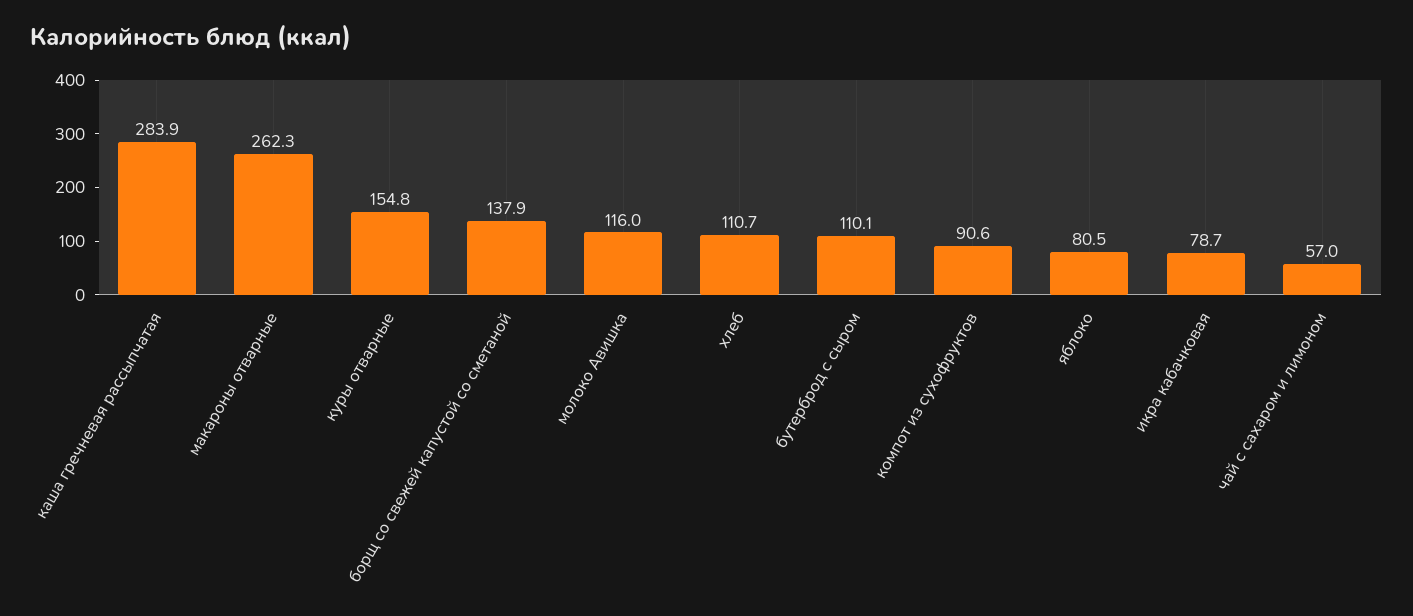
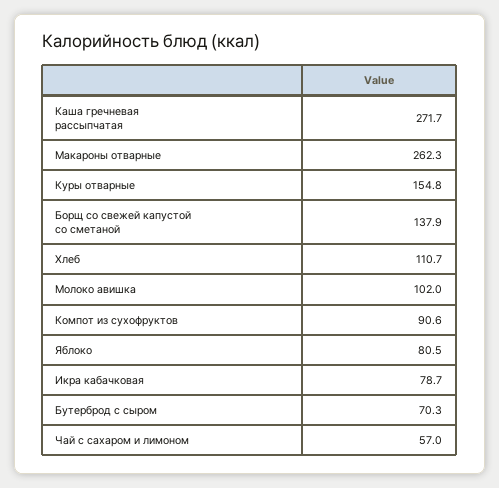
каша гречневая рассыпчатая: 283.9 -> 271.7
молоко Авишка: 116 -> 102
бутерброд с сыром: 110.1 -> 70.3

